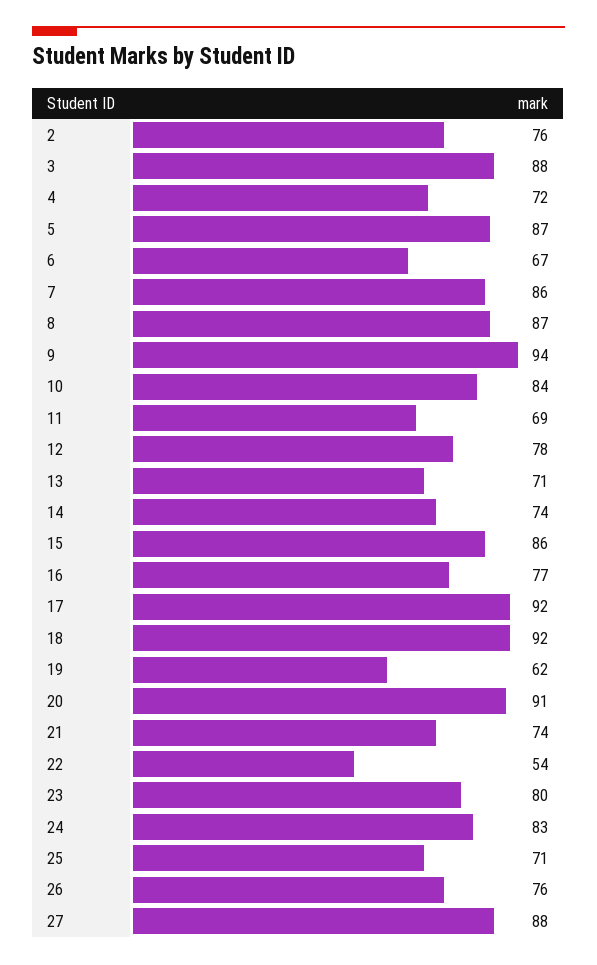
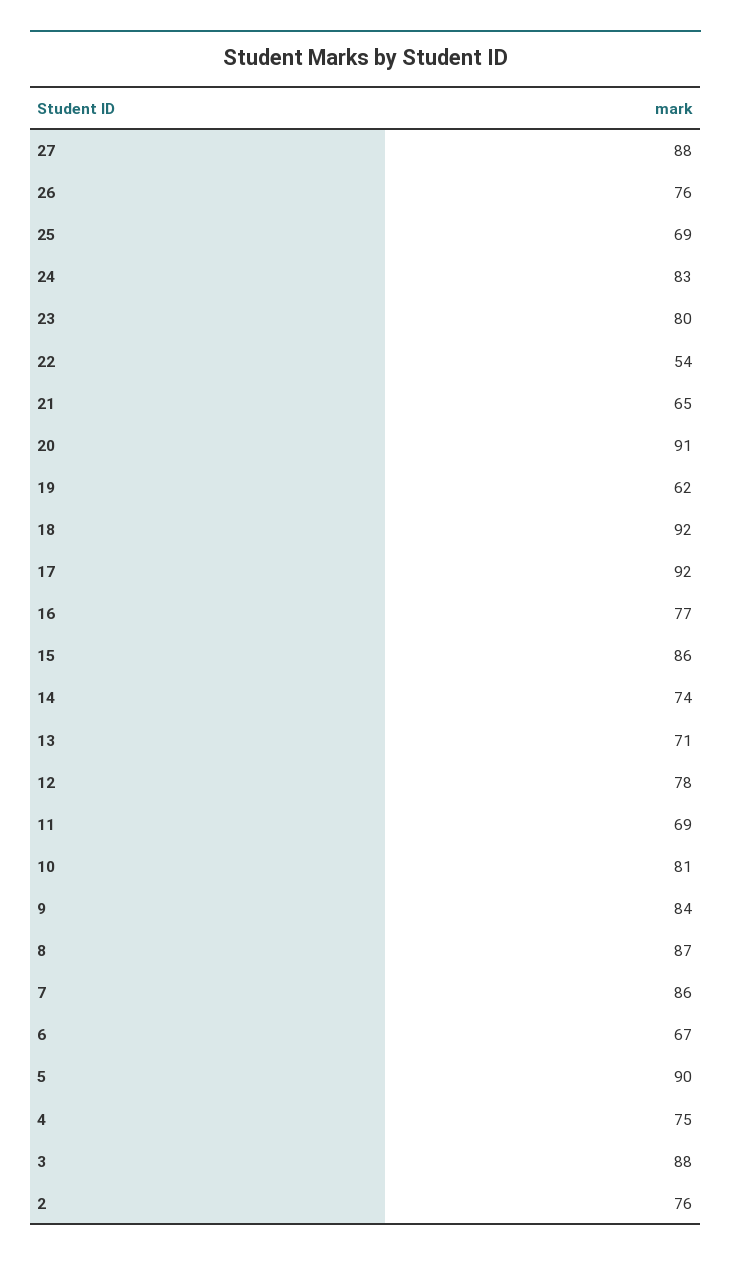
4: 72 -> 75
5: 87 -> 90
9: 94 -> 84
10: 84 -> 81
21: 74 -> 65
25: 71 -> 69

